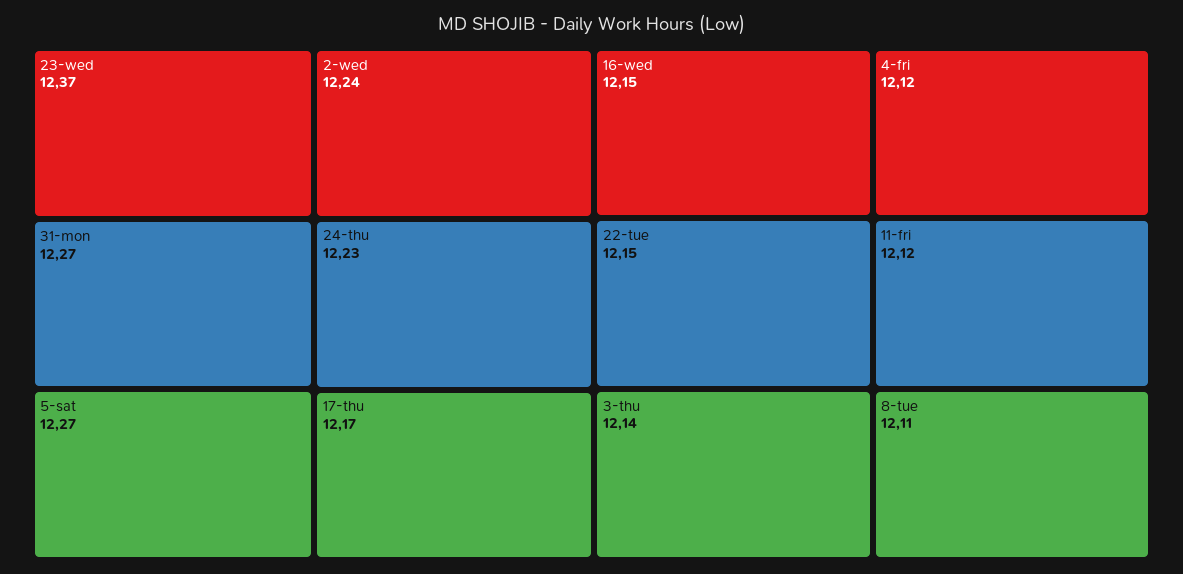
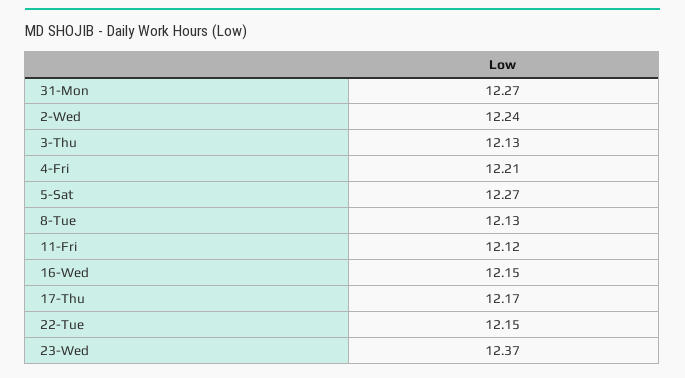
24-thu: 12.23 -> none
3-thu: 12.14 -> 12.13
4-fri: 12.12 -> 12.21
8-tue: 12.11 -> 12.13

